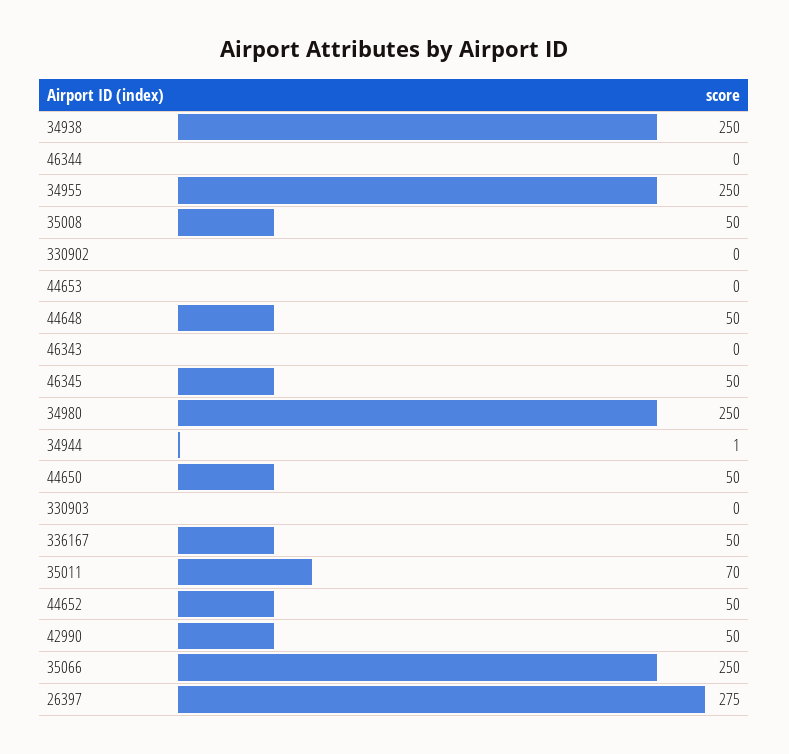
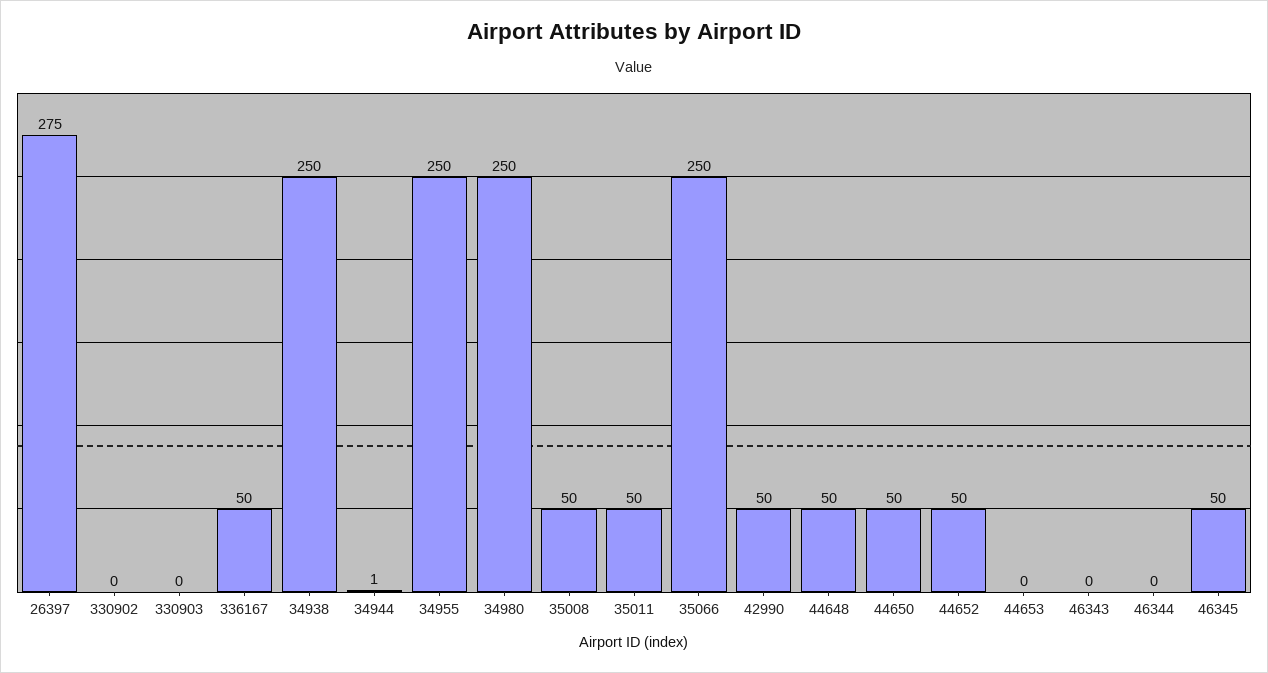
35011: 70 -> 50

